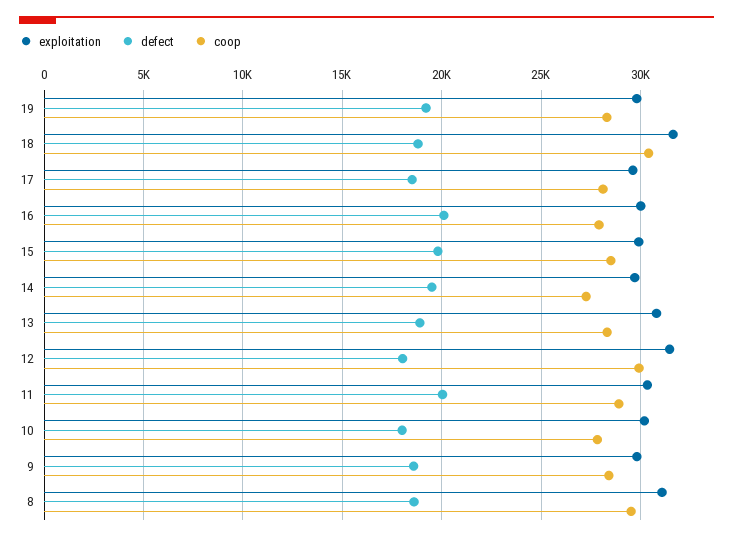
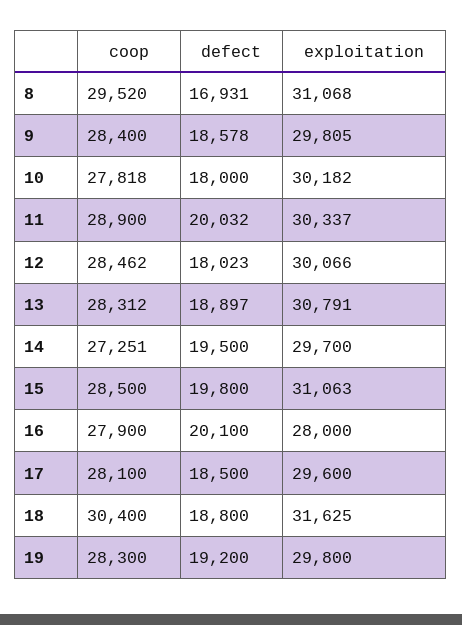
exploitation, 16: 30000 -> 28000
exploitation, 15: 30000 -> 31063
exploitation, 12: 31500 -> 30066
coop, 12: 30000 -> 28462
defect, 8: 18500 -> 16931

